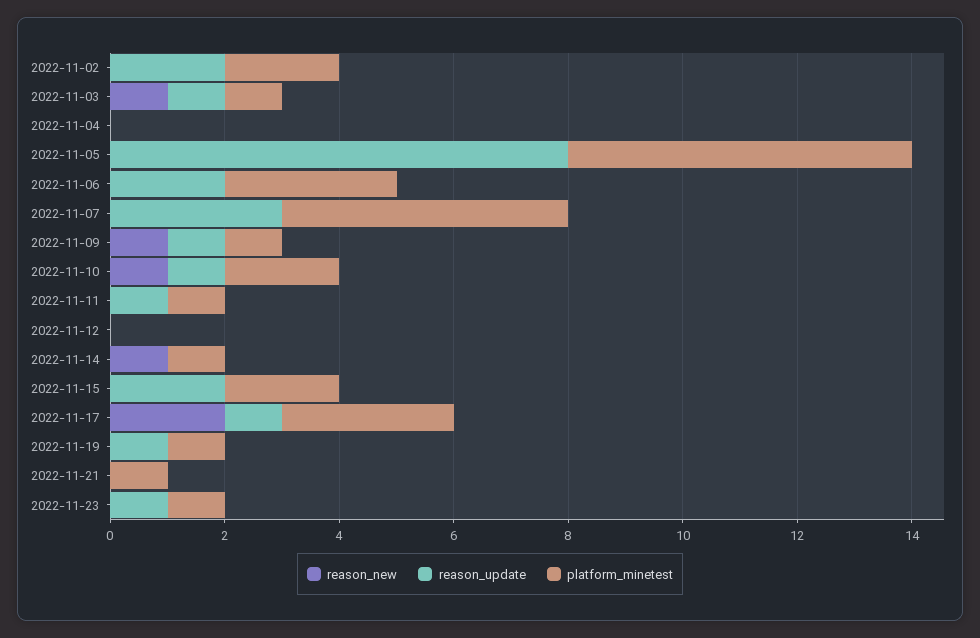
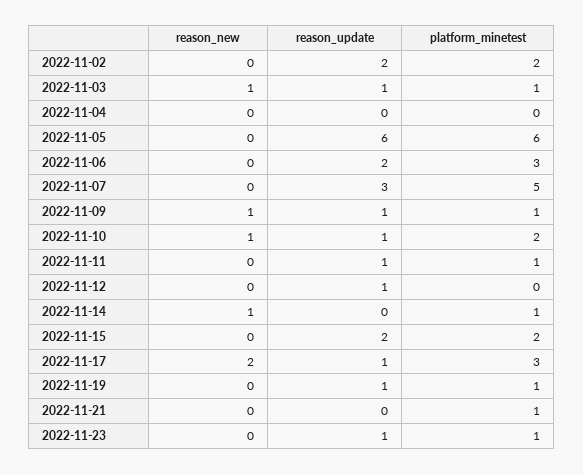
reason_update, 2022-11-05: 8 -> 6
reason_update, 2022-11-12: 0 -> 1

